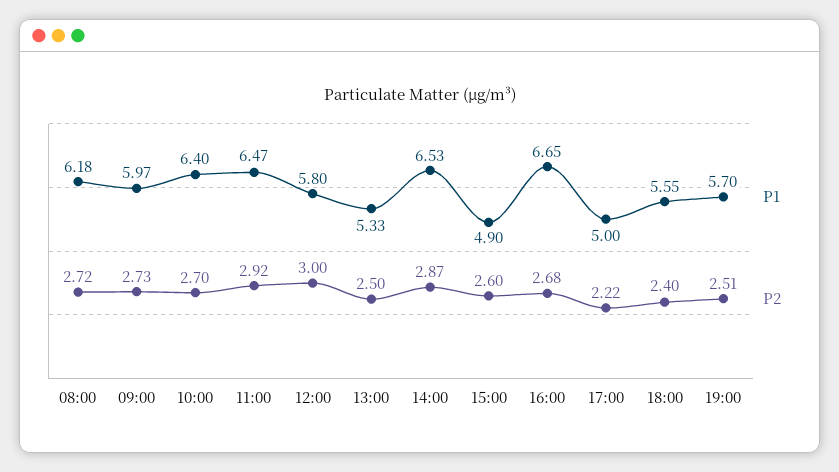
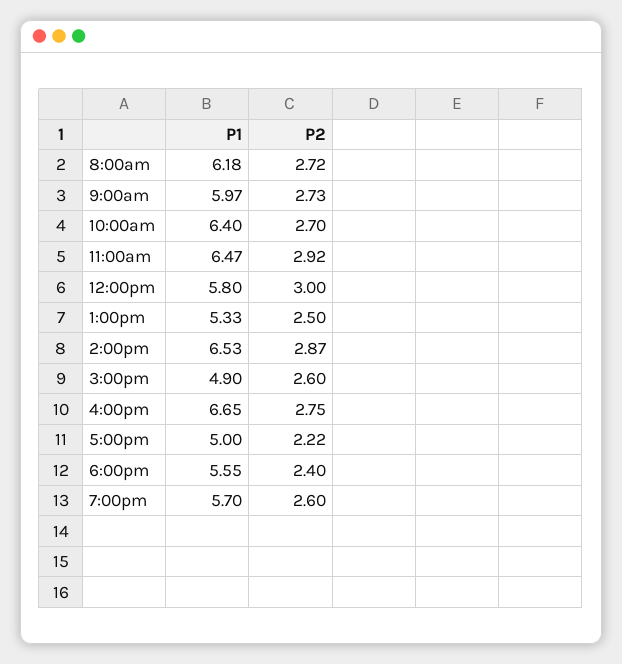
P2, 16:00: 2.68 -> 2.75
P2, 19:00: 2.51 -> 2.6

